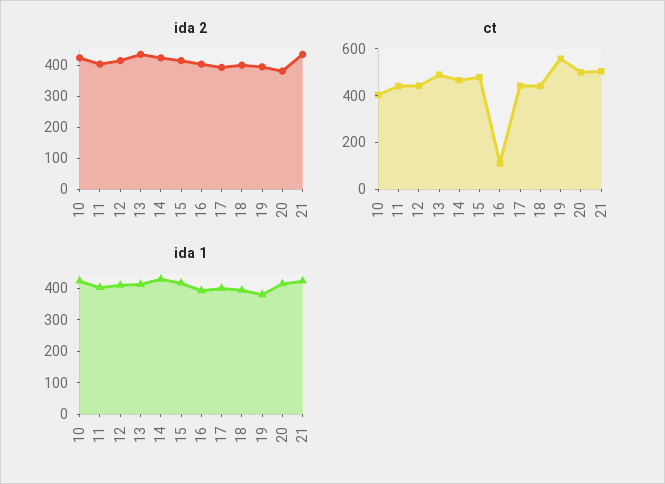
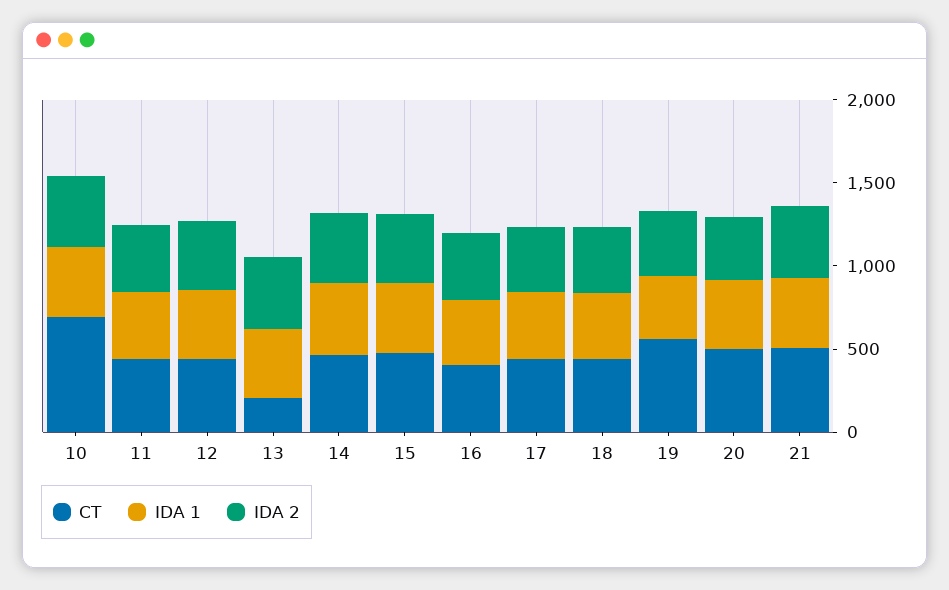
ct, 10: 400 -> 700
ct, 13: 500 -> 200
ct, 16: 100 -> 400

